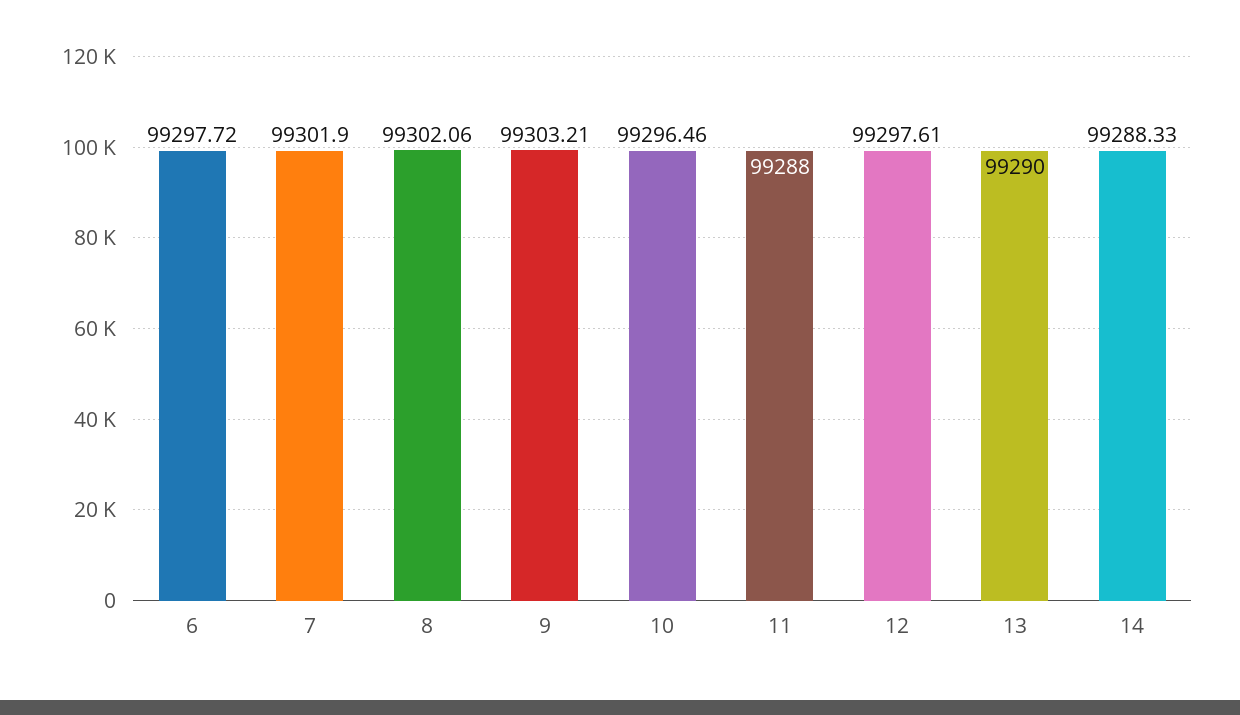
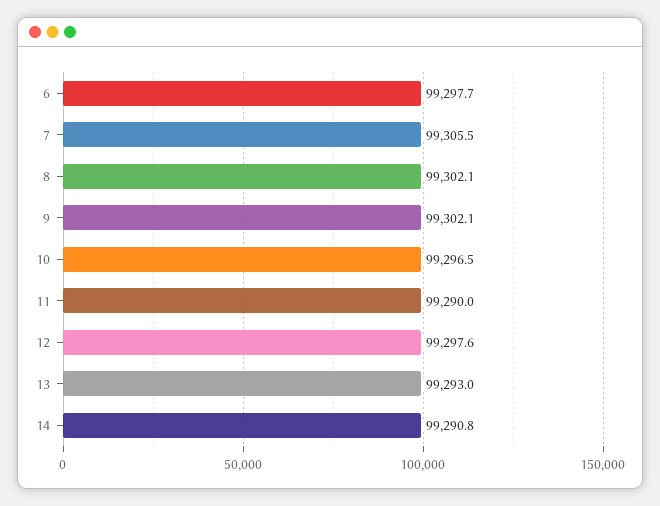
7: 99301.9 -> 99305.5
9: 99303.21 -> 99302.1
11: 99288 -> 99290
13: 99290 -> 99293
14: 99288.33 -> 99290.8

